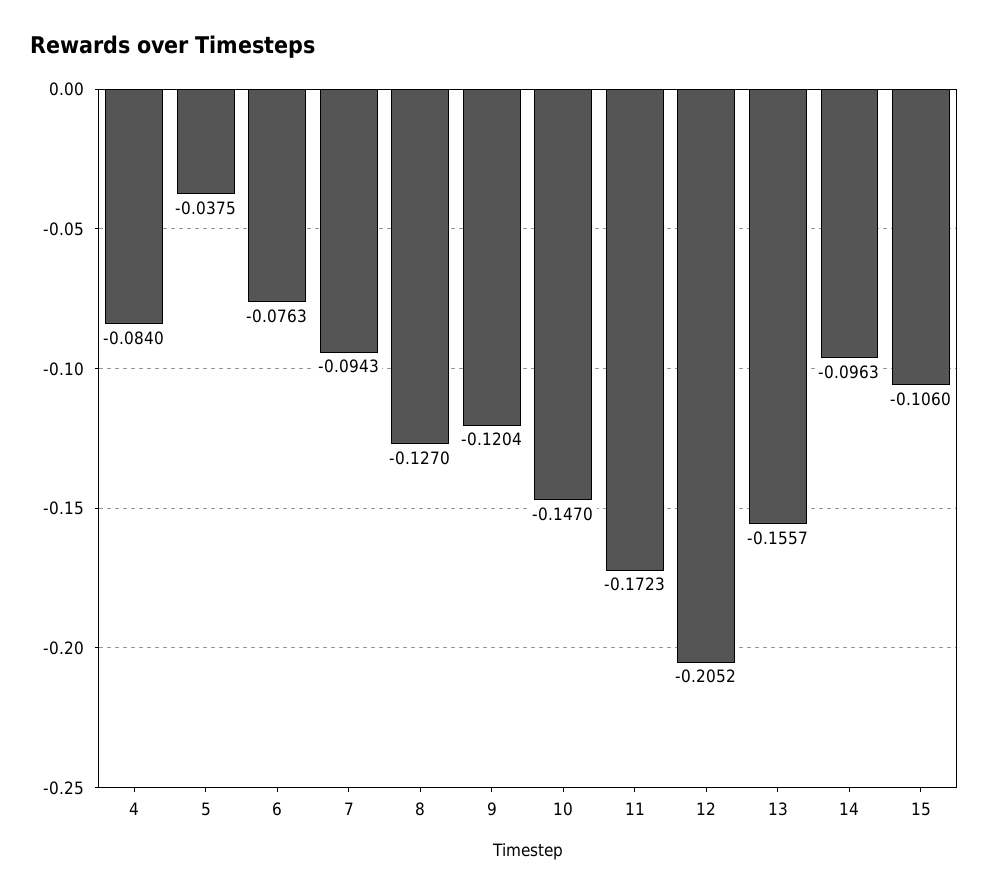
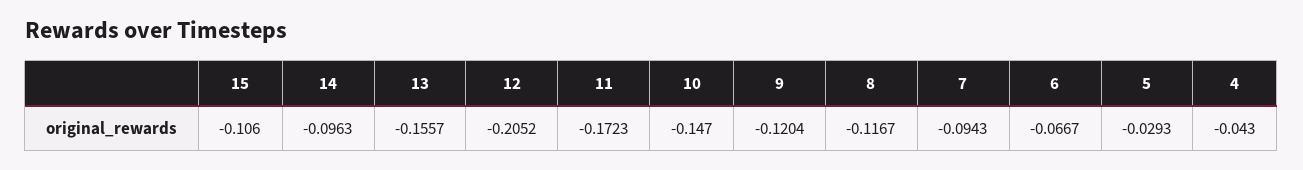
4: -0.084 -> -0.043
5: -0.0375 -> -0.0293
6: -0.0763 -> -0.0667
8: -0.127 -> -0.1167

